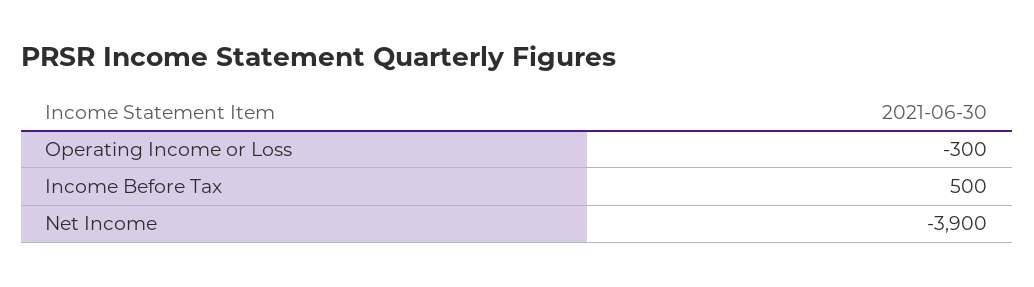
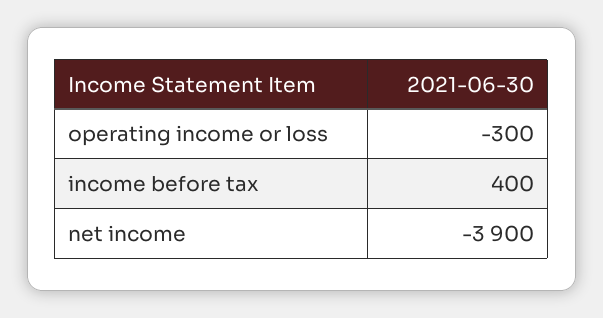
Income Before Tax: 500 -> 400

